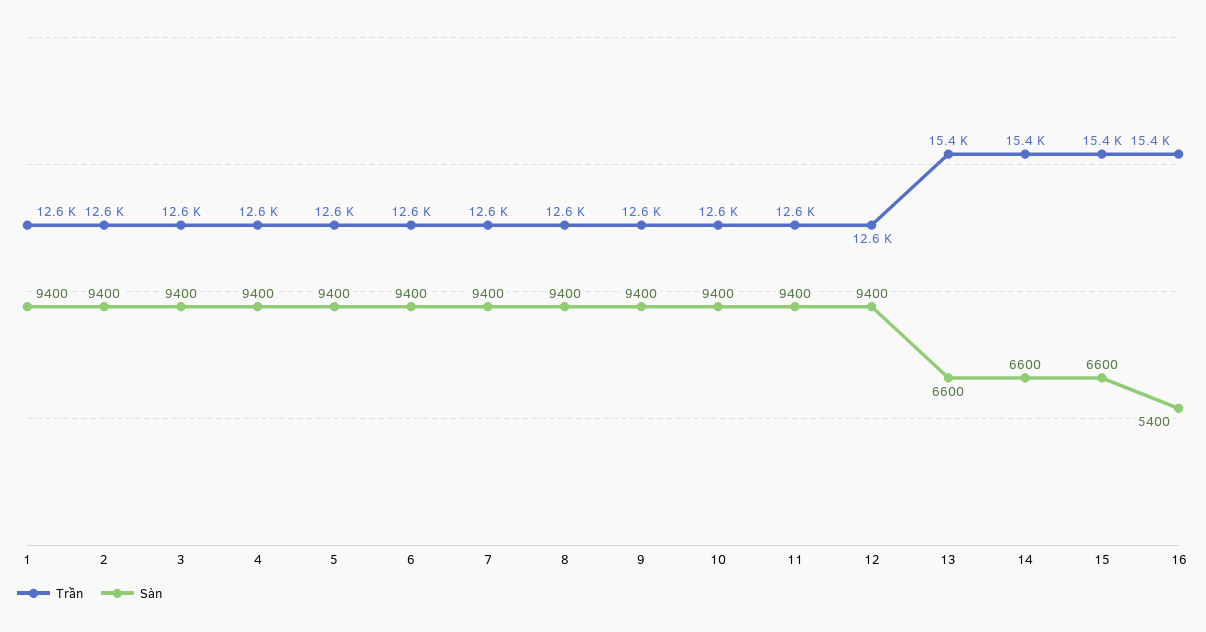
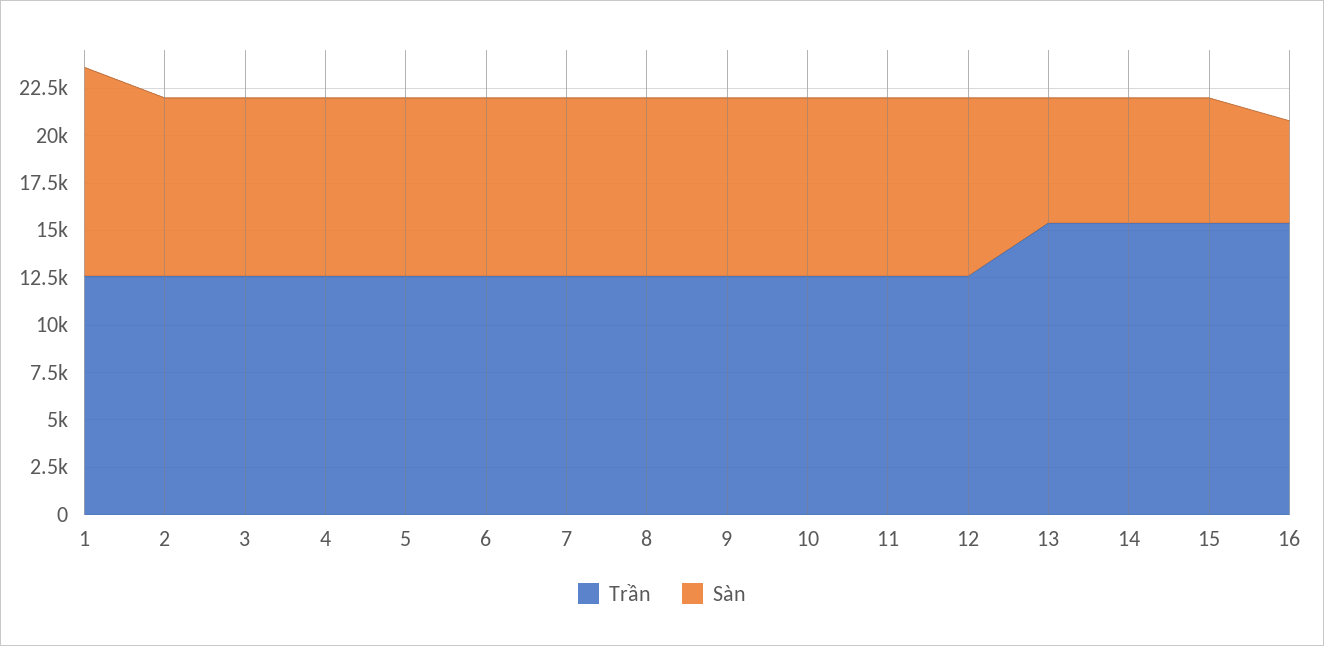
Sàn, 1: 9400 -> 11000

